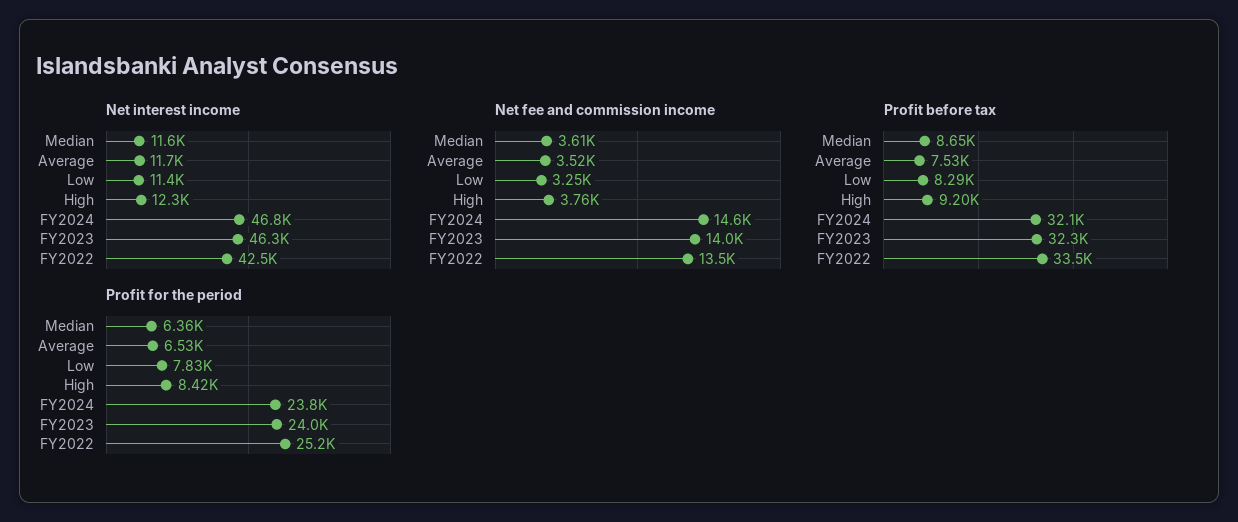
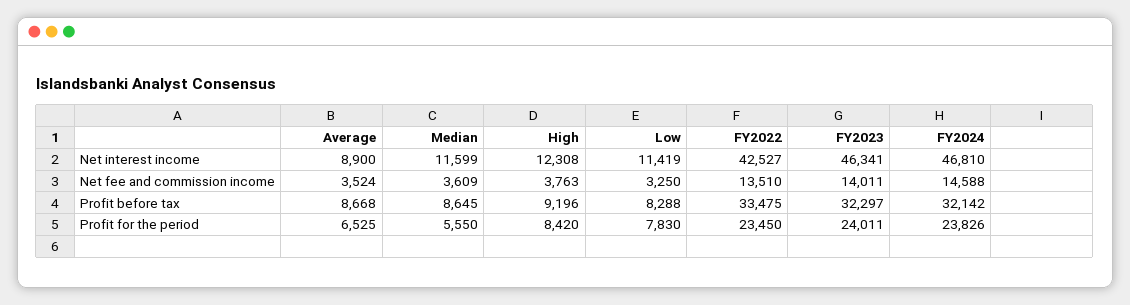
Net interest income, Average: 11700 -> 8900
Profit before tax, Average: 7530 -> 8668
Profit for the period, Median: 6360 -> 5550
Profit for the period, FY2022: 25200 -> 23450

